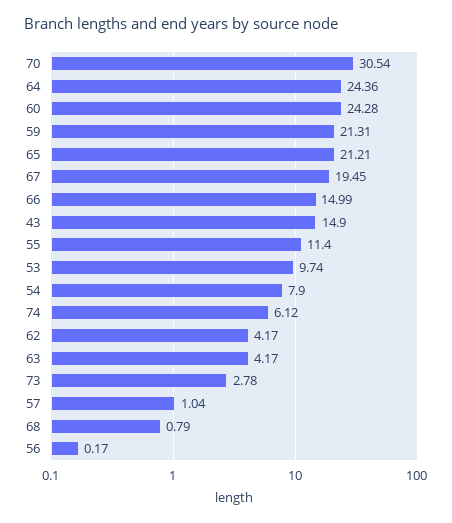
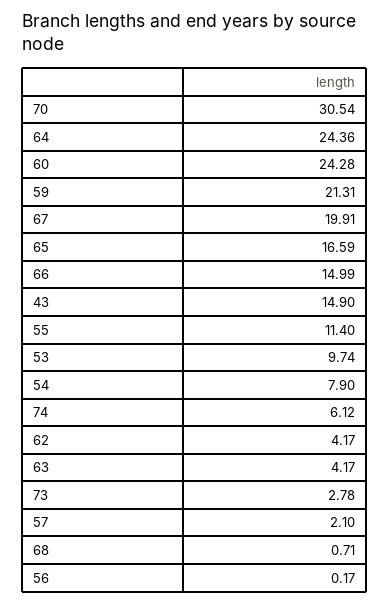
65: 21.21 -> 16.59
67: 19.45 -> 19.91
57: 1.04 -> 2.1
68: 0.79 -> 0.71

